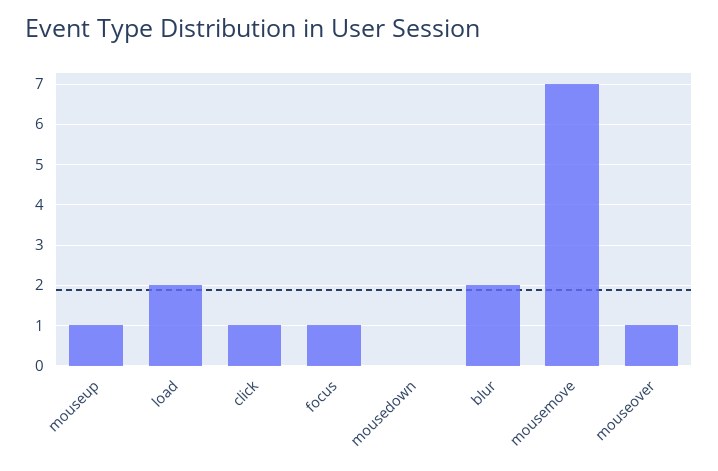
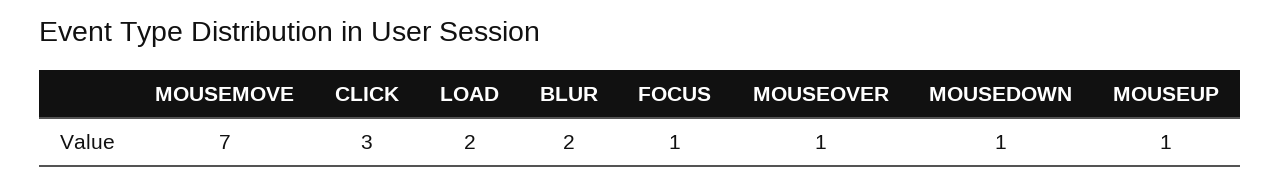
click: 1 -> 3
mousedown: 0 -> 1

